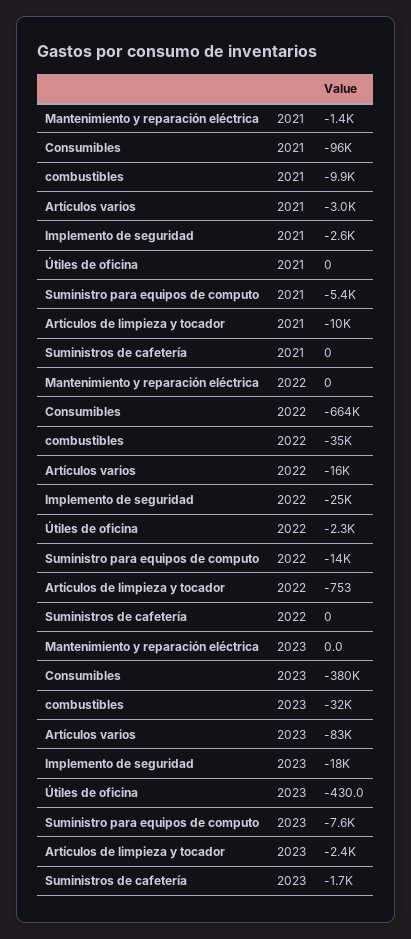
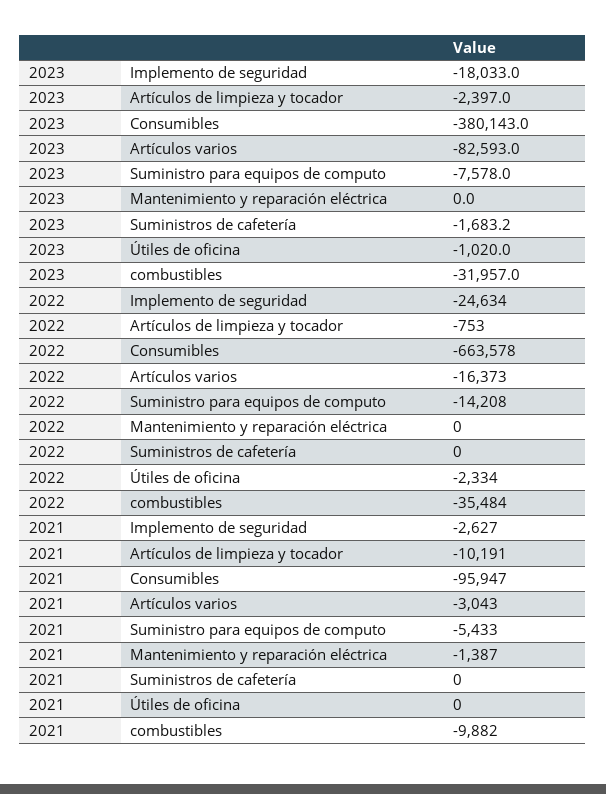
Útiles de oficina, 2023: -430 -> -1020

